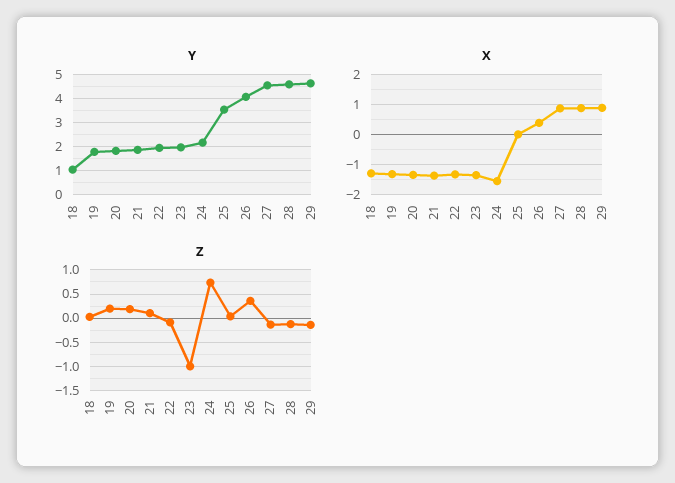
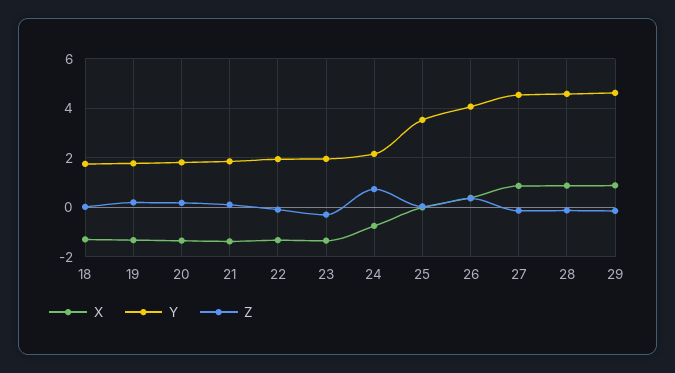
Y, 18: 1 -> 1.75
X, 24: -1.6 -> -0.75
Z, 23: -1 -> -0.25

